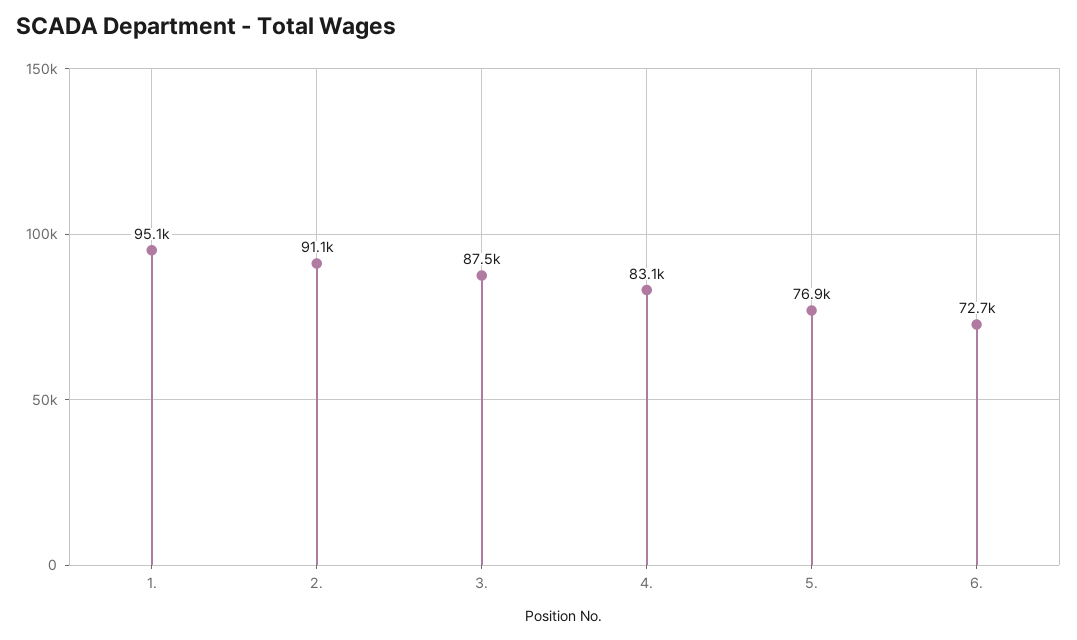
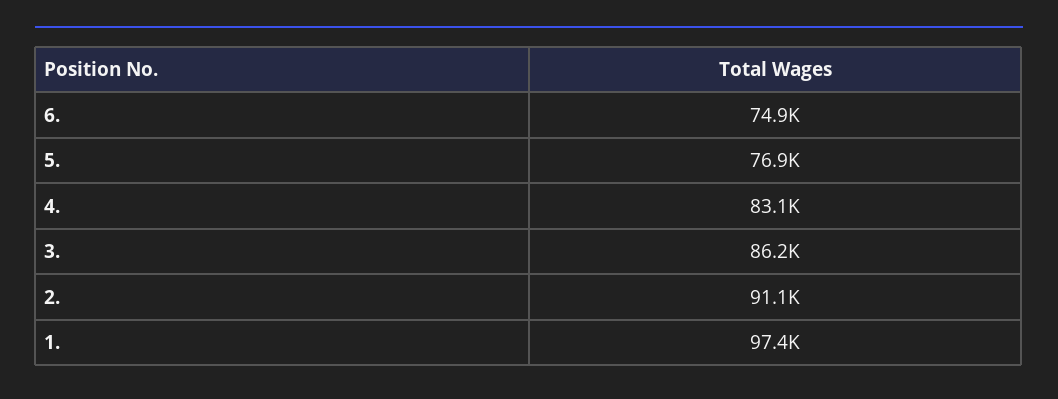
1.: 95100 -> 97400
3.: 87500 -> 86200
6.: 72700 -> 74900

